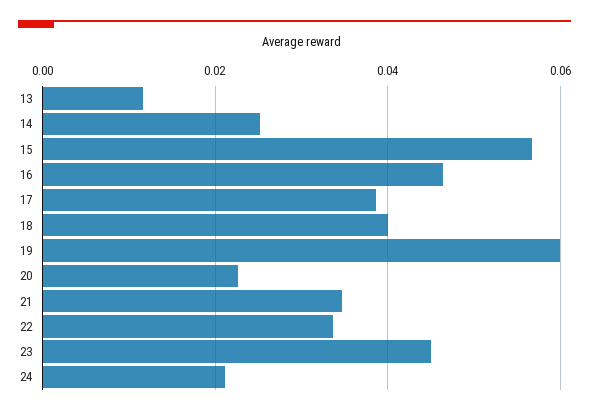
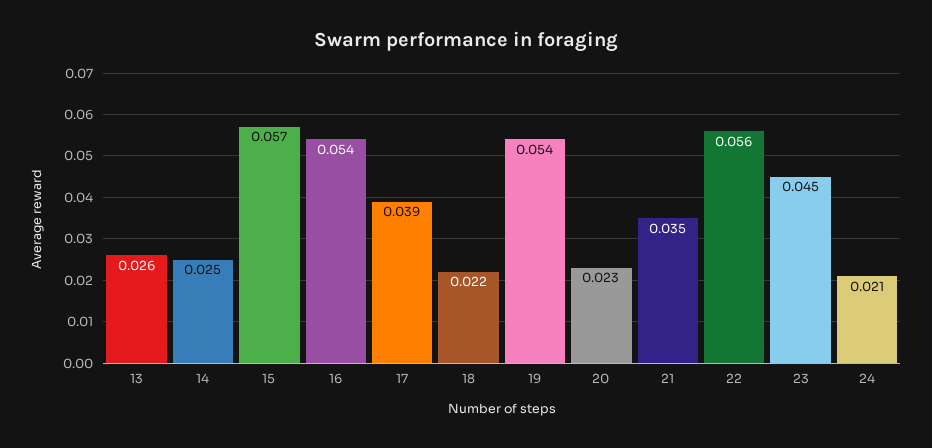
13: 0.012 -> 0.026
16: 0.046 -> 0.054
18: 0.04 -> 0.022
19: 0.06 -> 0.054
22: 0.034 -> 0.056

